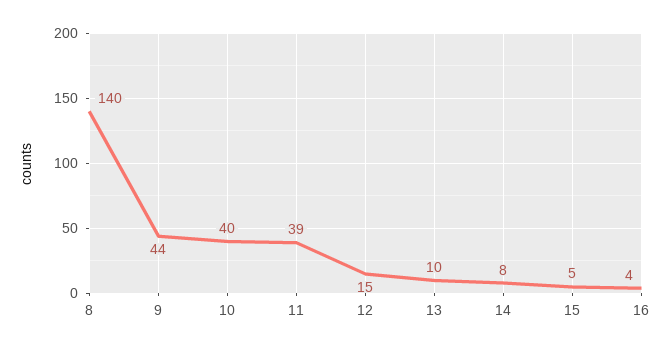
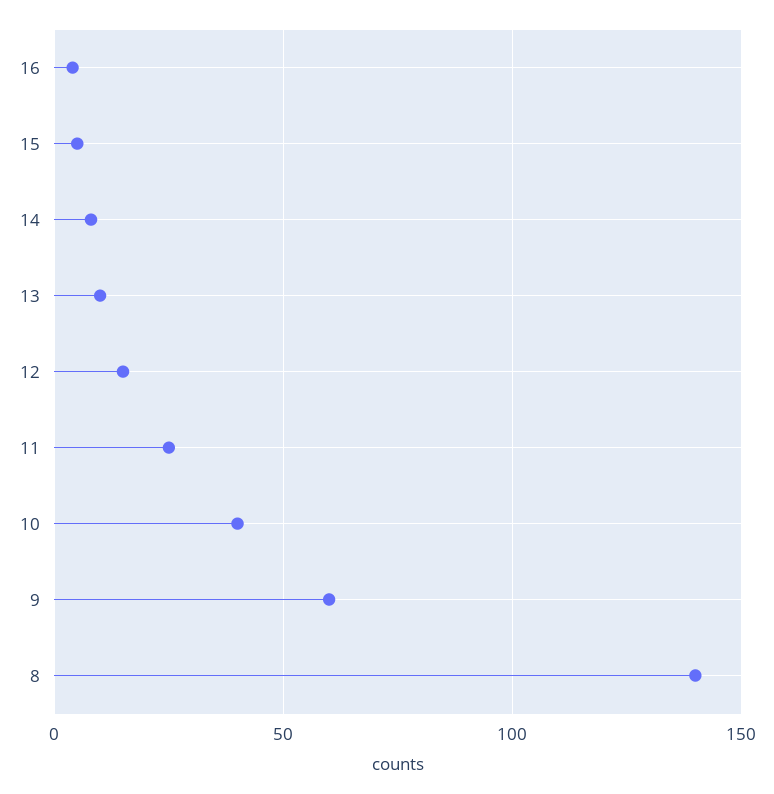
9: 44 -> 60
11: 39 -> 25

